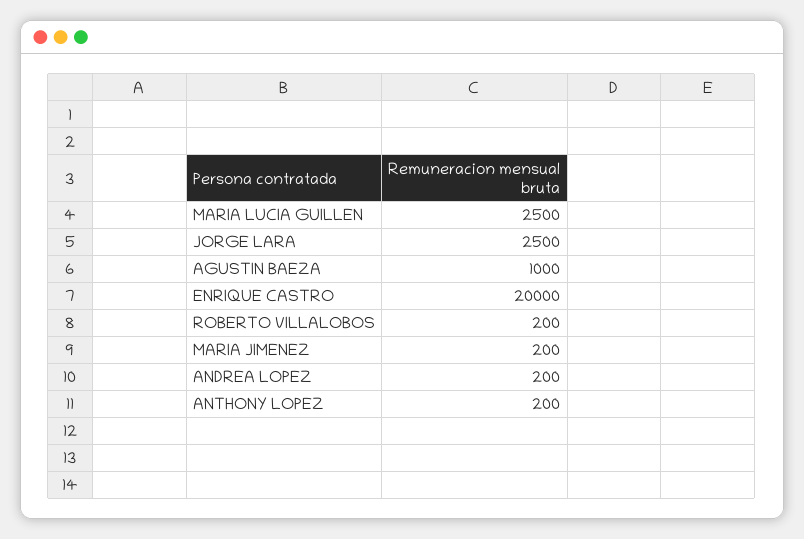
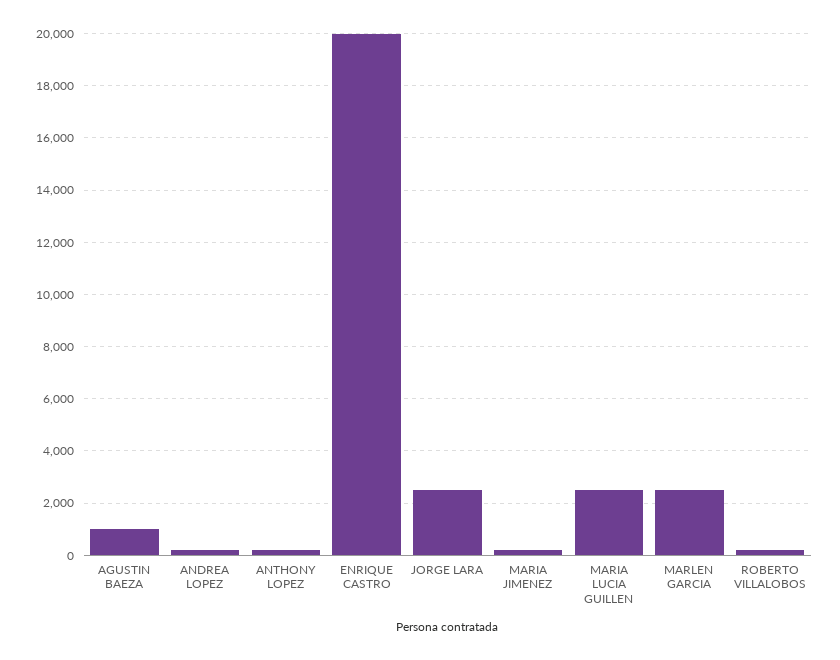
MARLEN GARCIA: none -> 2500

